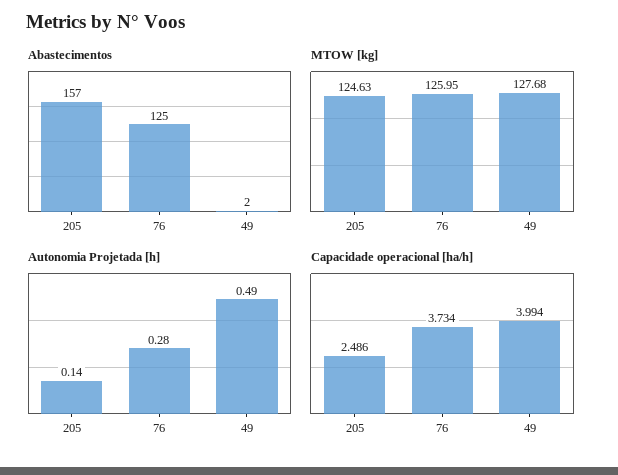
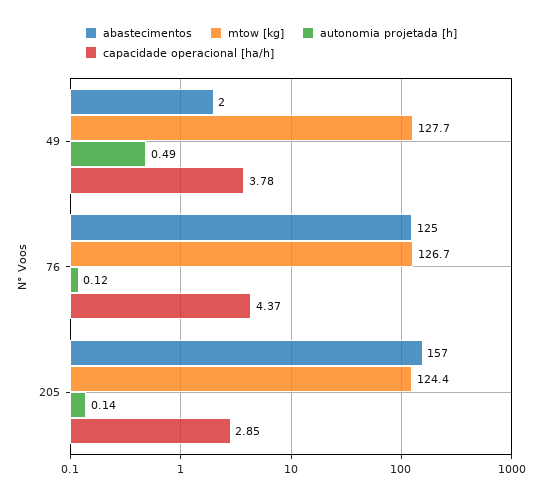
MTOW [kg], 205: 124.63 -> 124.4
MTOW [kg], 76: 125.95 -> 126.7
Autonomia Projetada [h], 76: 0.28 -> 0.12
Capacidade operacional [ha/h], 205: 2.486 -> 2.85
Capacidade operacional [ha/h], 76: 3.734 -> 4.37
Capacidade operacional [ha/h], 49: 3.994 -> 3.78

